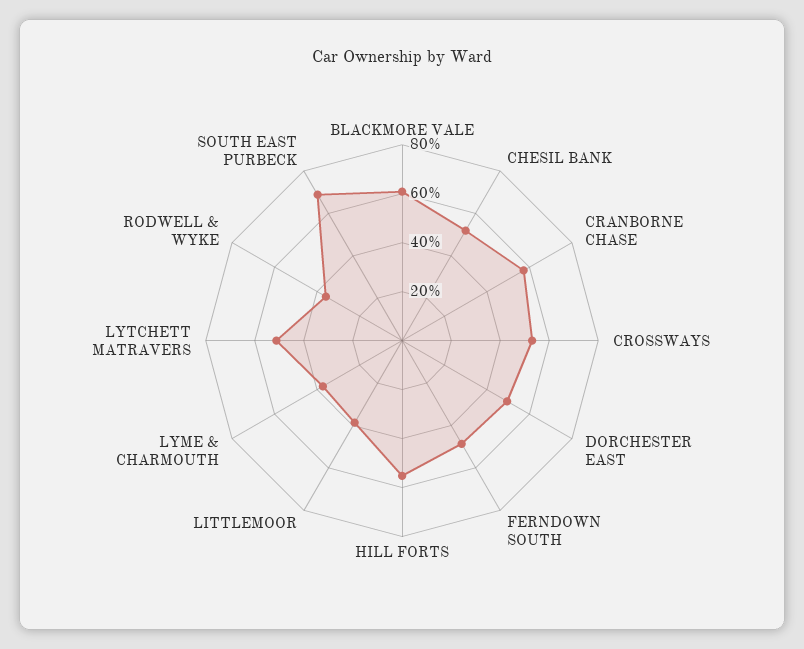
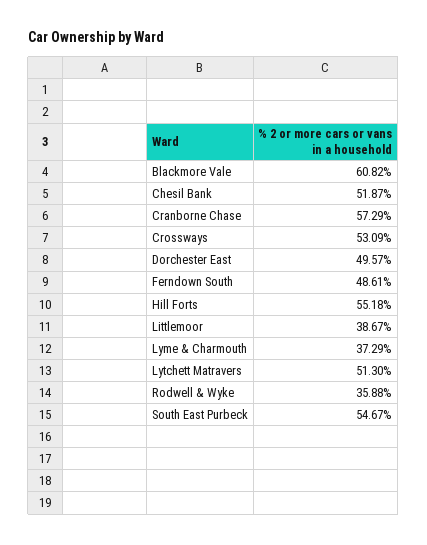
SOUTH EAST PURBECK: 70 -> 54.67

